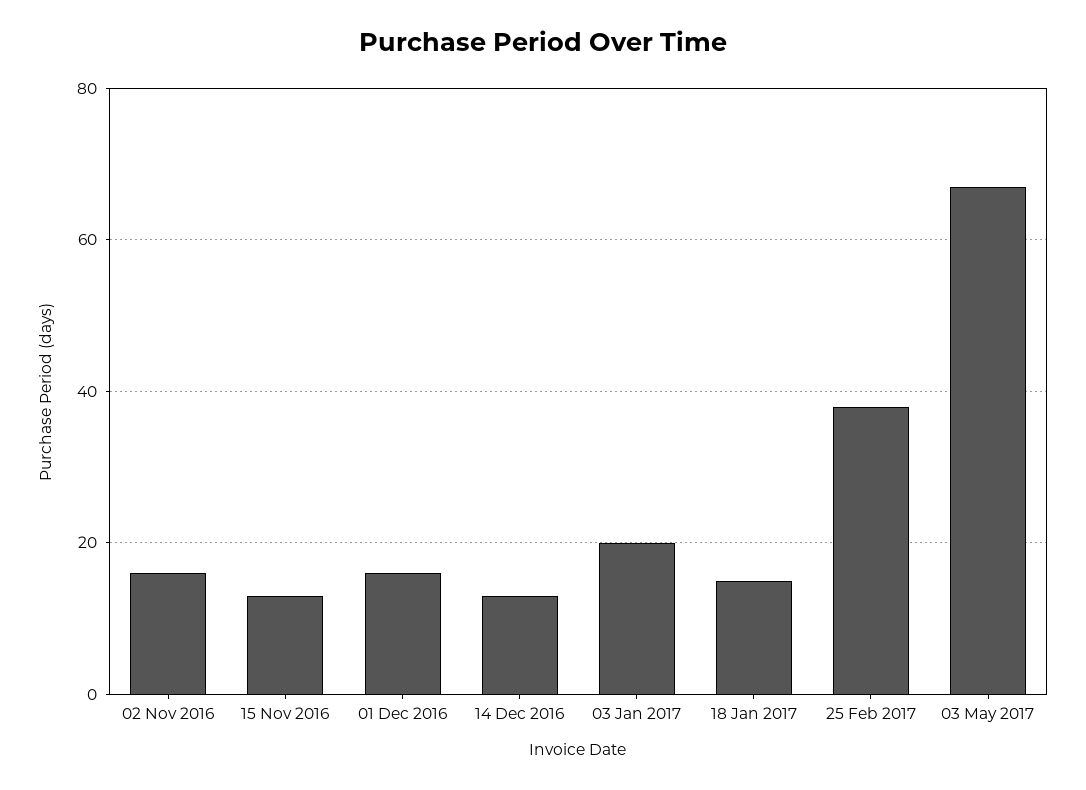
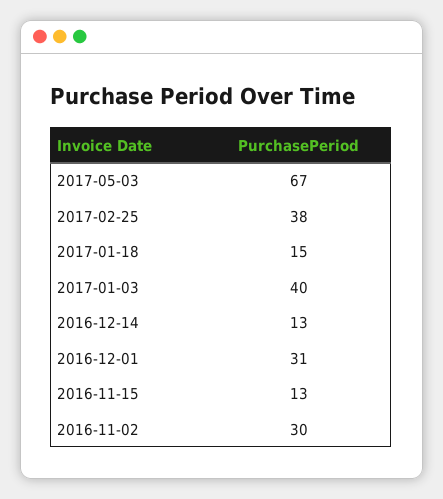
02 Nov 2016: 15 -> 30
01 Dec 2016: 15 -> 31
03 Jan 2017: 20 -> 40

